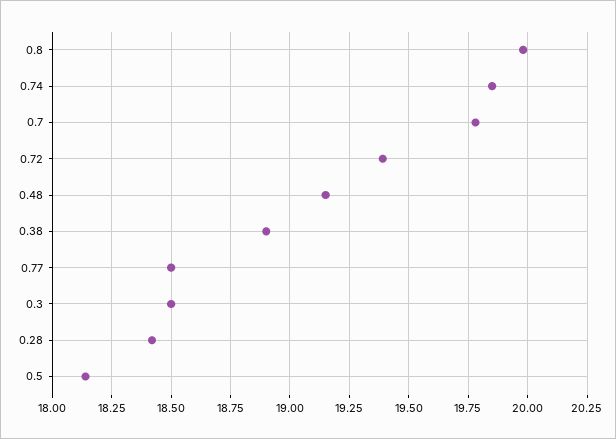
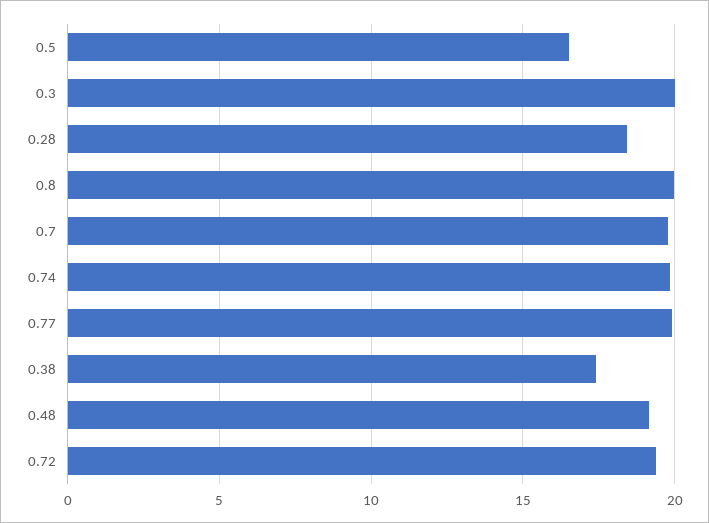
0.38: 18.9 -> 17.5
0.77: 18.5 -> 20
0.3: 18.5 -> 20
0.5: 18.15 -> 16.5

